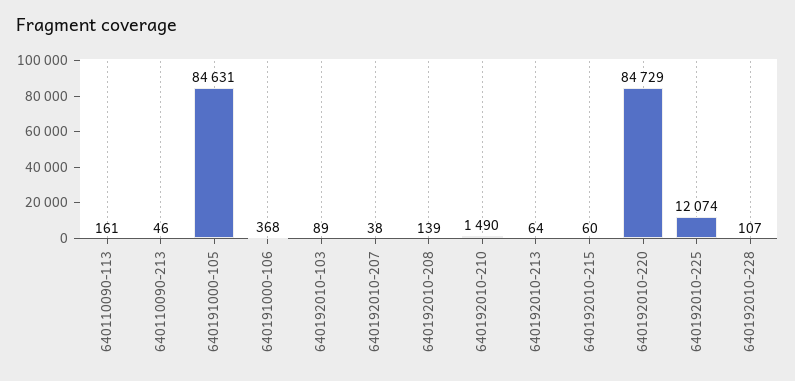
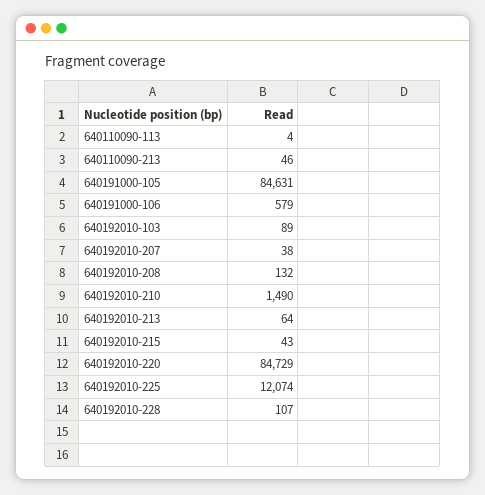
640110090-113: 161 -> 4
640191000-106: 368 -> 579
640192010-208: 139 -> 132
640192010-215: 60 -> 43

